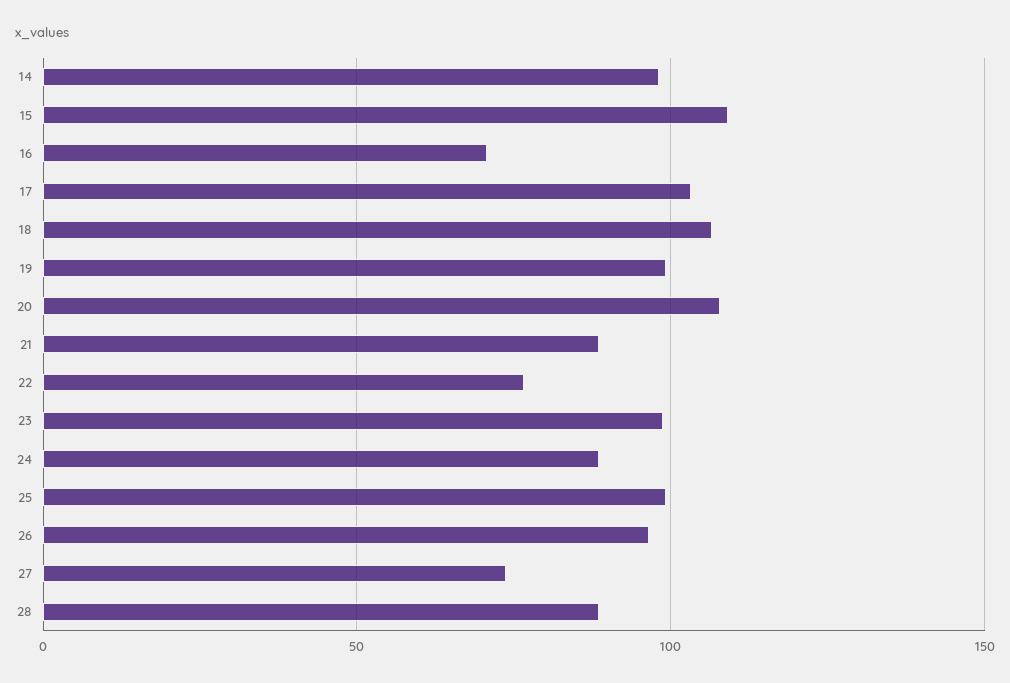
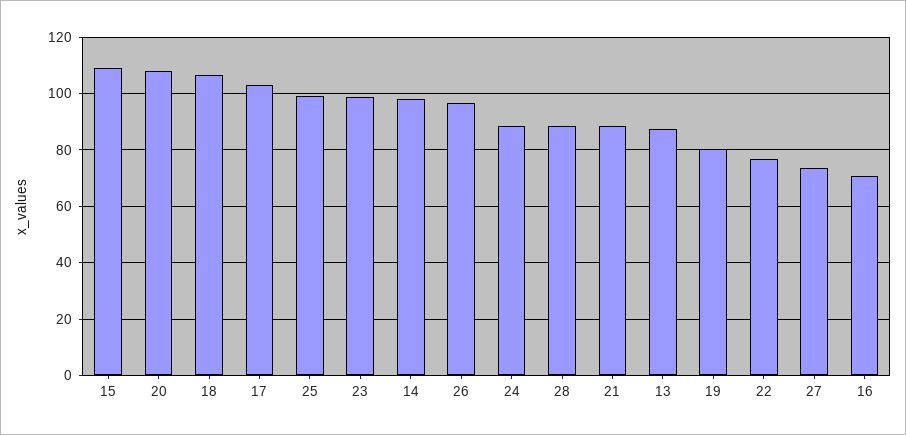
19: 100 -> 80
13: none -> 87.5

